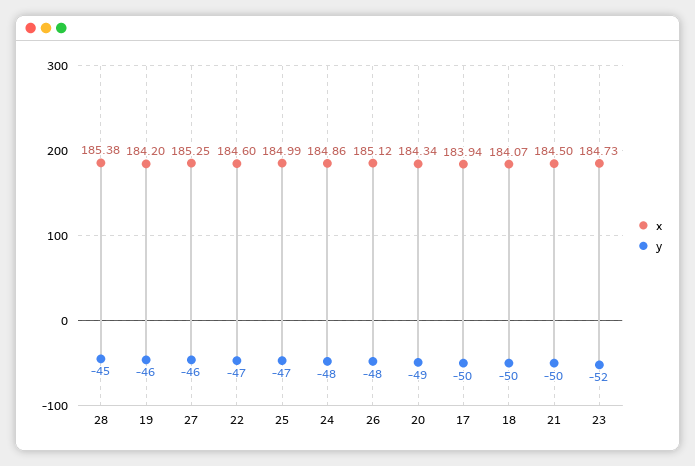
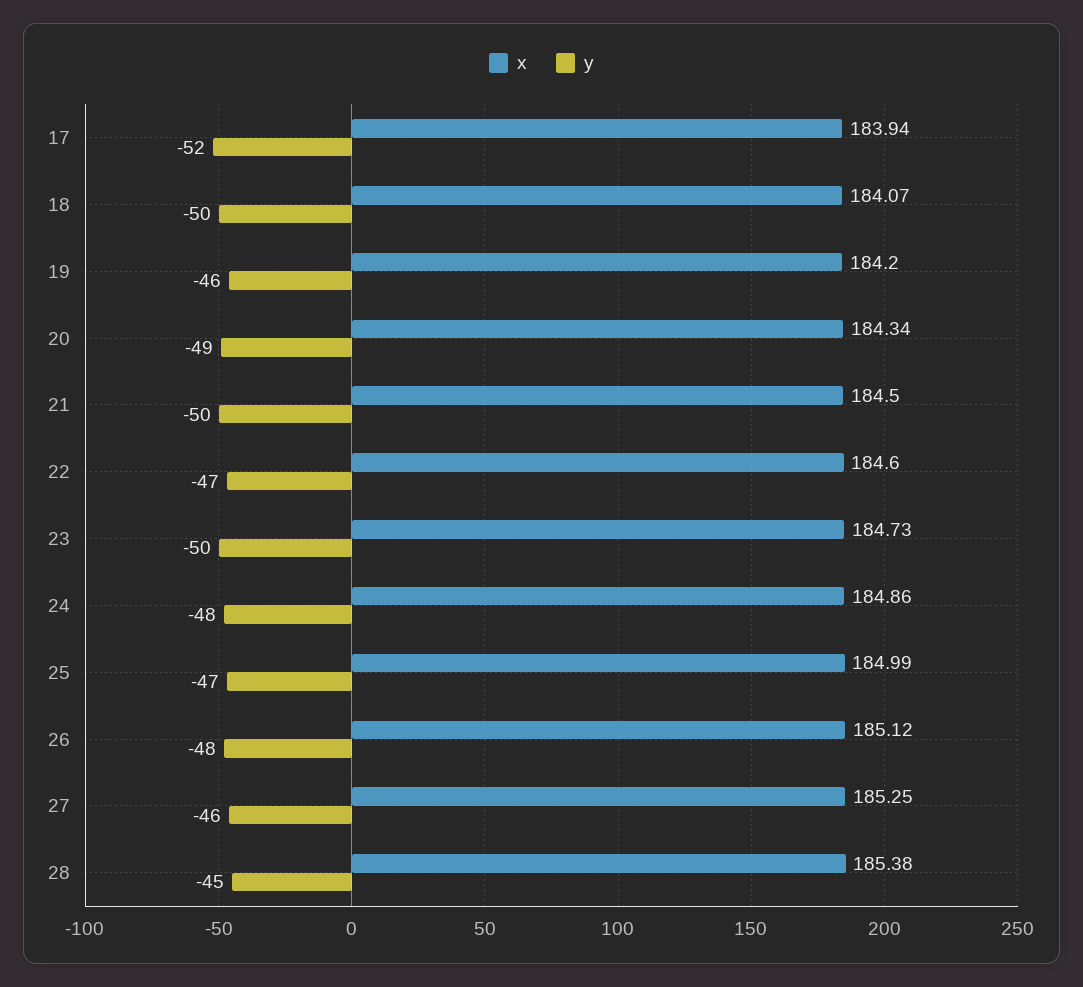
y, 17: -50 -> -52
y, 23: -52 -> -50

